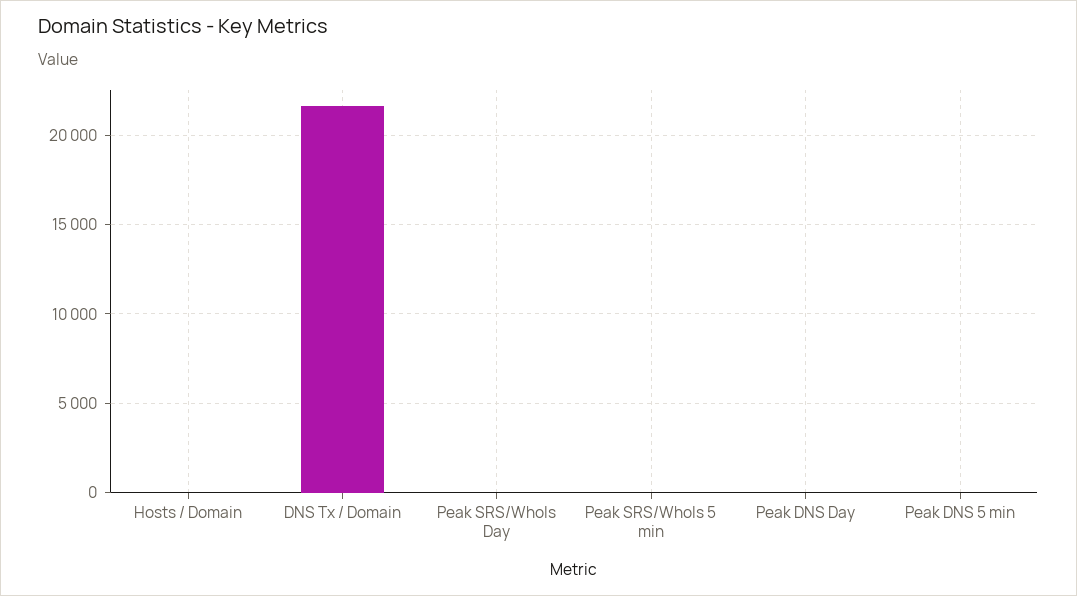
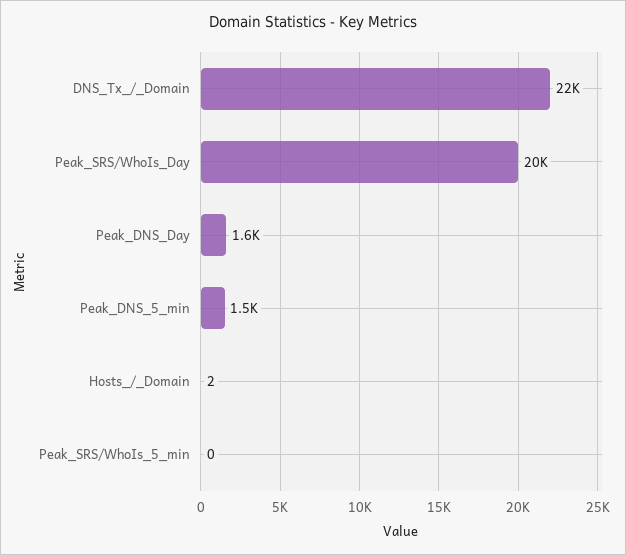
Peak SRS/WhoIs Day: 0 -> 20000
Peak DNS Day: 0 -> 1600
Peak DNS 5 min: 0 -> 1500

